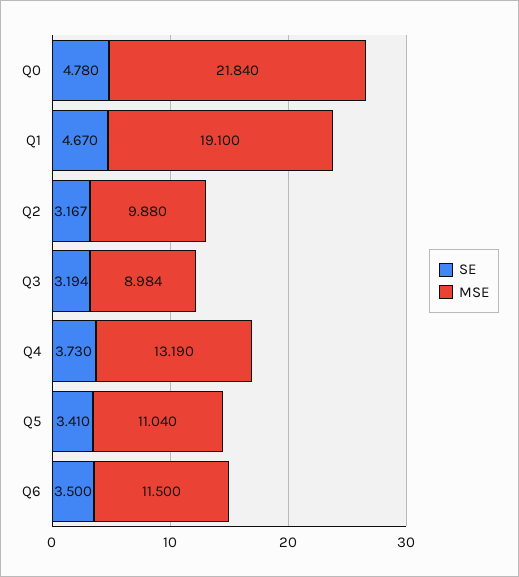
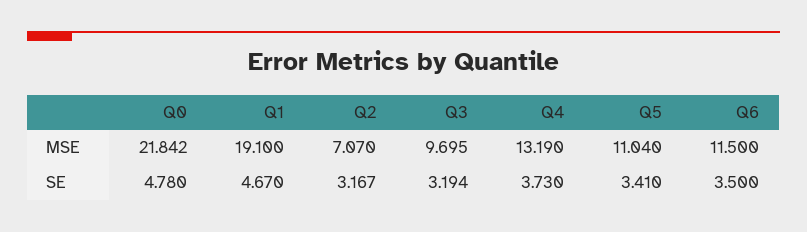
MSE, Q0: 21.84 -> 21.842
MSE, Q2: 9.88 -> 7.07
MSE, Q3: 8.984 -> 9.695

